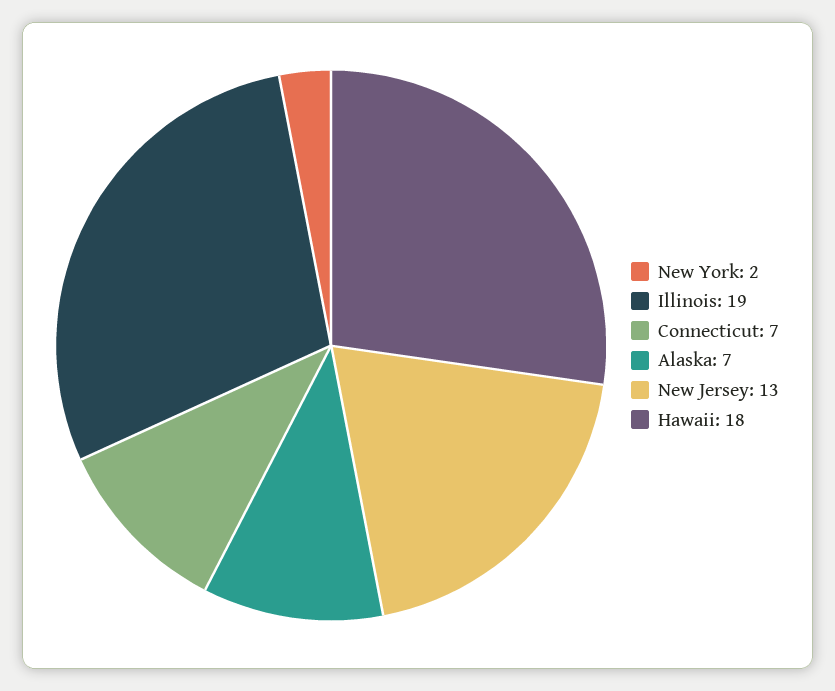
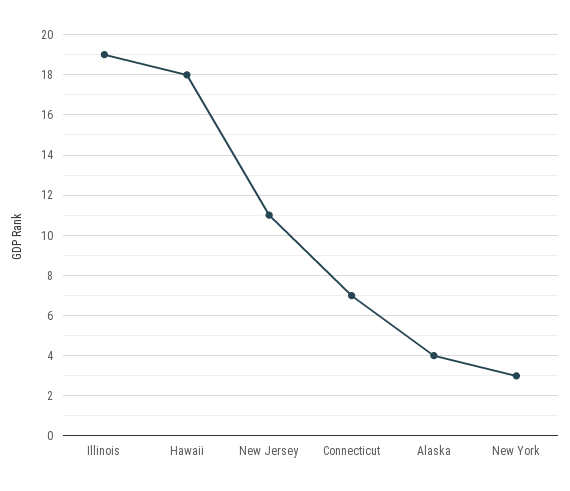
New York: 2 -> 3
Alaska: 7 -> 4
New Jersey: 13 -> 11

